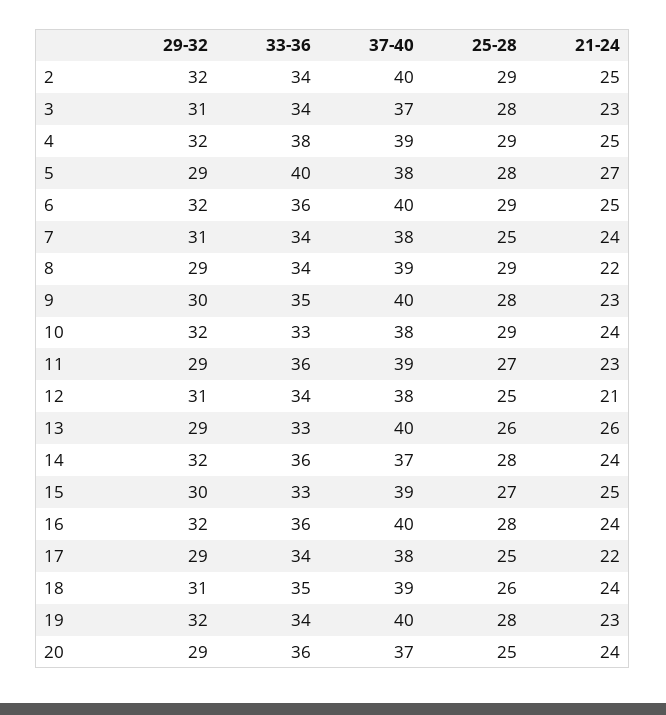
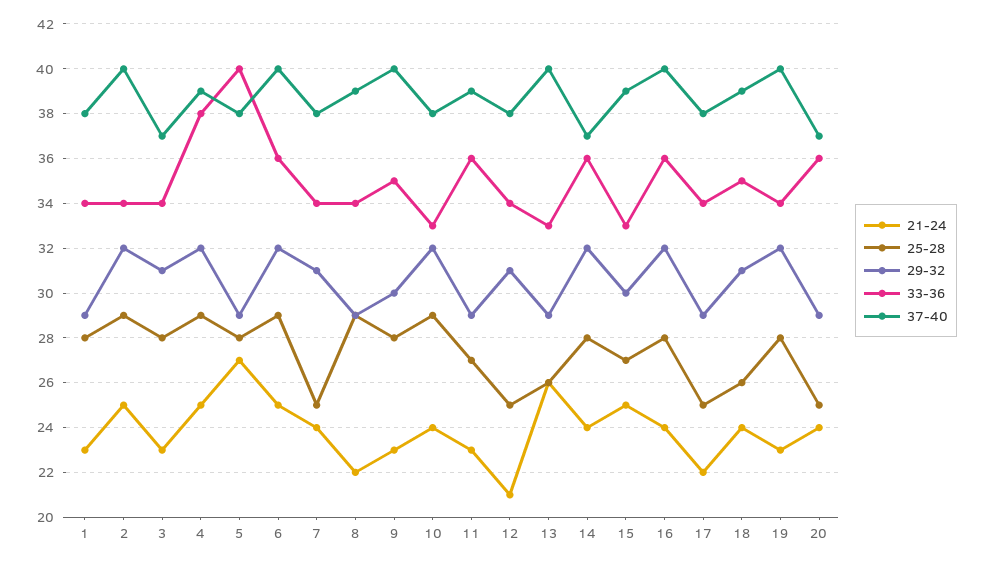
21-24, 1: none -> 23
25-28, 1: none -> 28
29-32, 1: none -> 29
33-36, 1: none -> 34
37-40, 1: none -> 38

